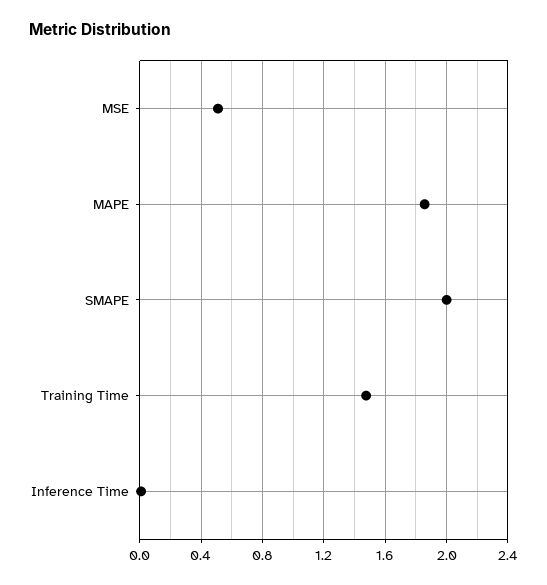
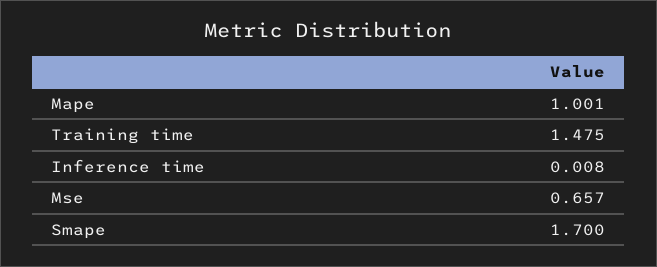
MSE: 0.5 -> 0.657
MAPE: 1.85 -> 1.001
SMAPE: 2 -> 1.7

